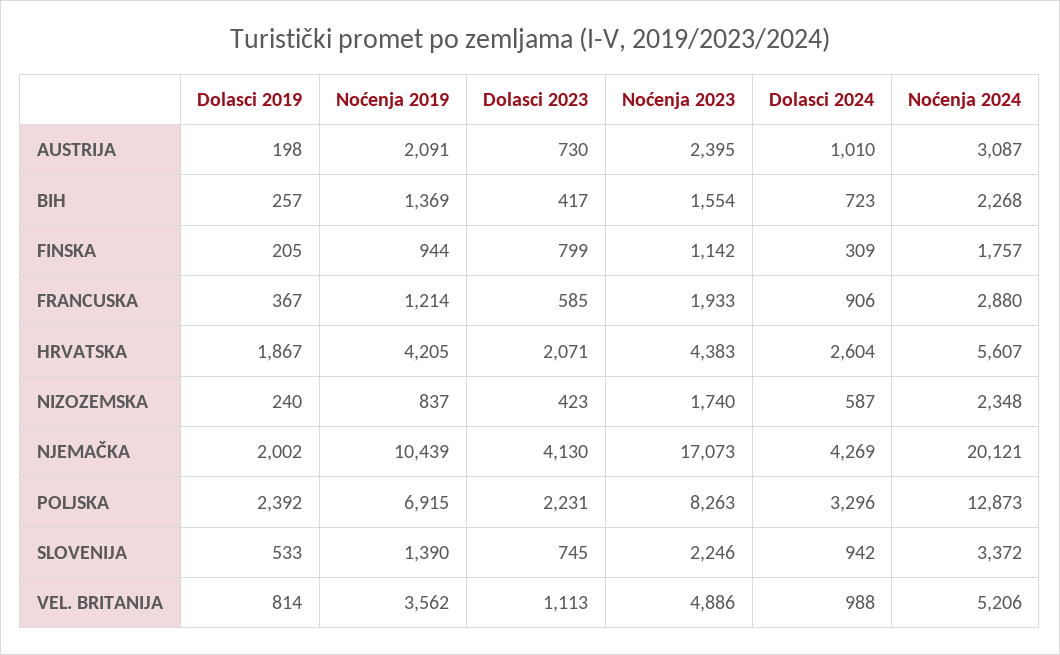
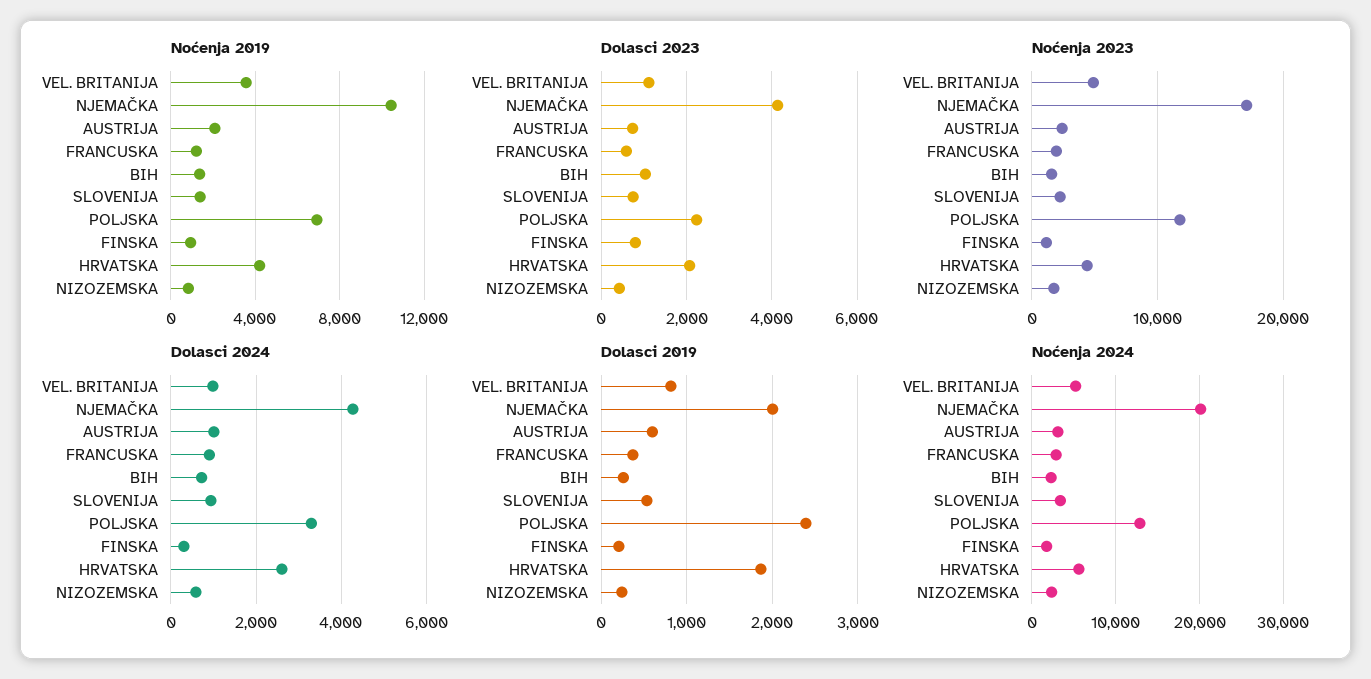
Dolasci 2019, AUSTRIJA: 198 -> 600
Dolasci 2023, BIH: 417 -> 1000
Noćenja 2023, POLJSKA: 8263 -> 12000

